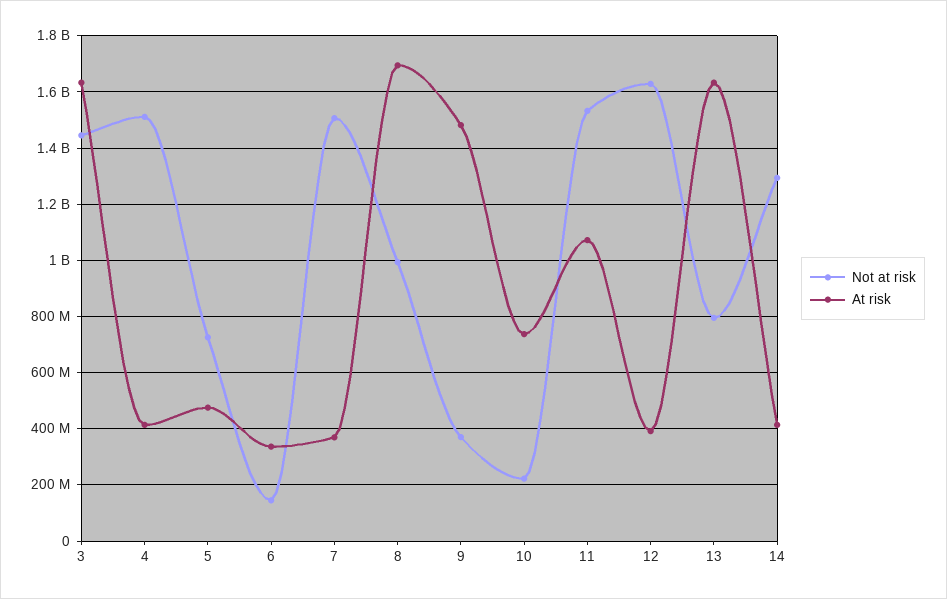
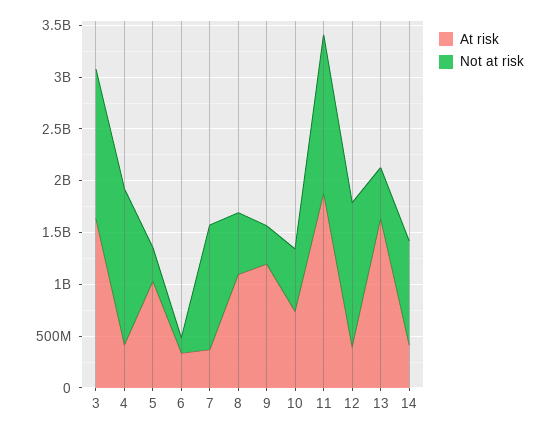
Not at risk, 5: 725000000 -> 300000000
At risk, 5: 475000000 -> 1000000000
Not at risk, 7: 1500000000 -> 1200000000
Not at risk, 8: 1000000000 -> 600000000
At risk, 8: 1700000000 -> 1100000000
At risk, 9: 1475000000 -> 1200000000
Not at risk, 10: 225000000 -> 600000000
At risk, 11: 1075000000 -> 1900000000
Not at risk, 12: 1625000000 -> 1400000000
Not at risk, 13: 800000000 -> 500000000
Not at risk, 14: 1300000000 -> 1000000000

